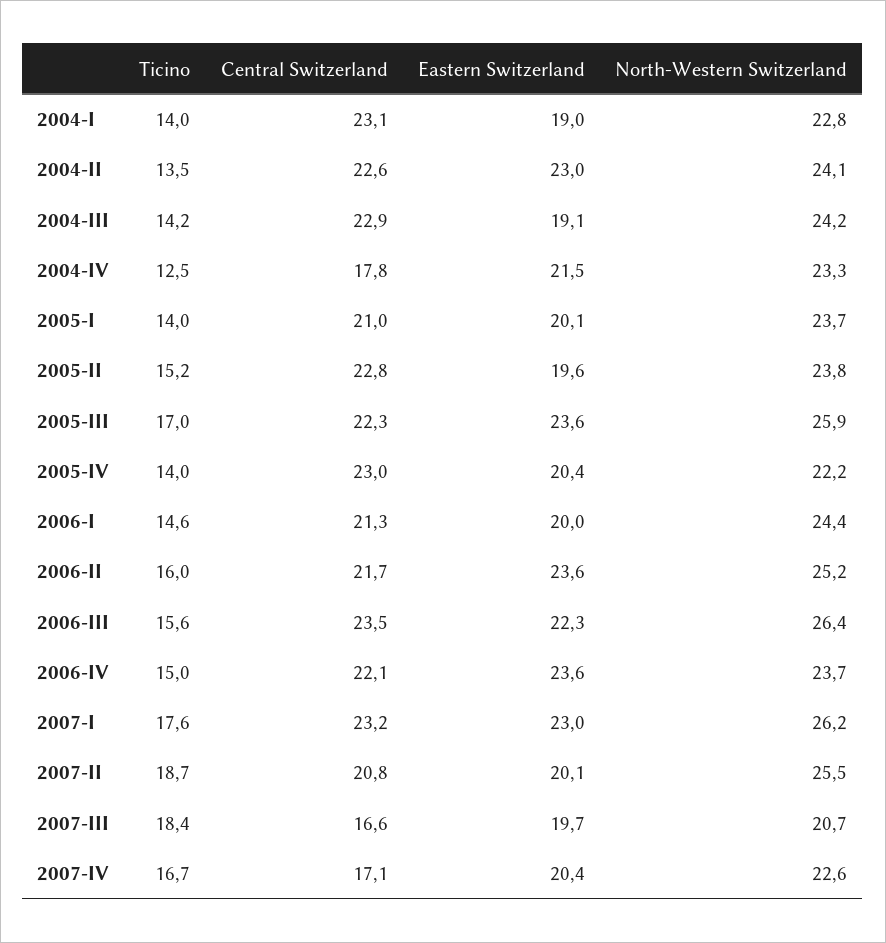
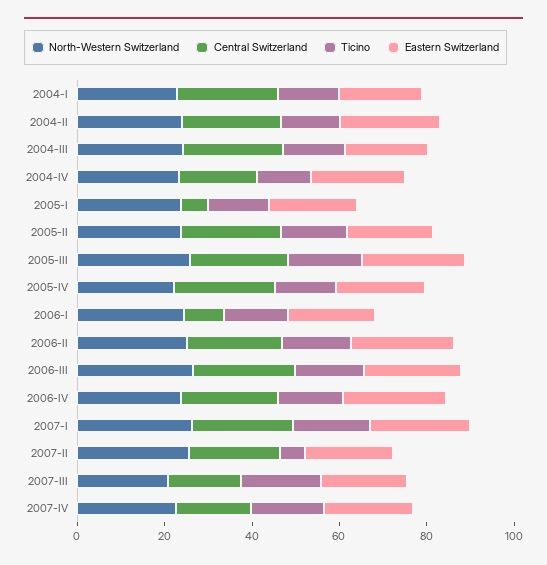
Central Switzerland, 2005-I: 21 -> 5
Central Switzerland, 2006-I: 21.3 -> 10
Ticino, 2007-II: 18.7 -> 5

